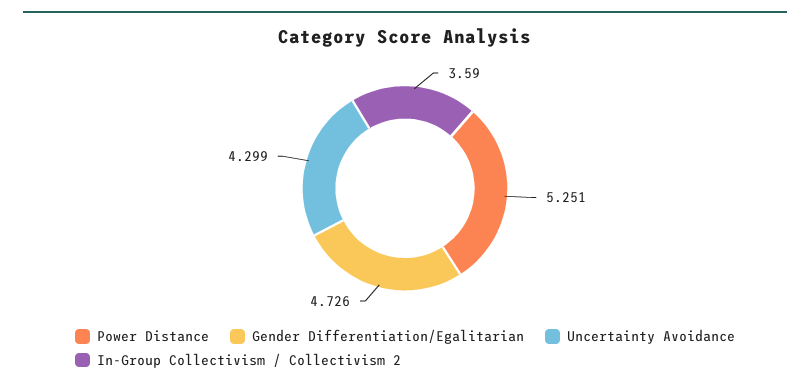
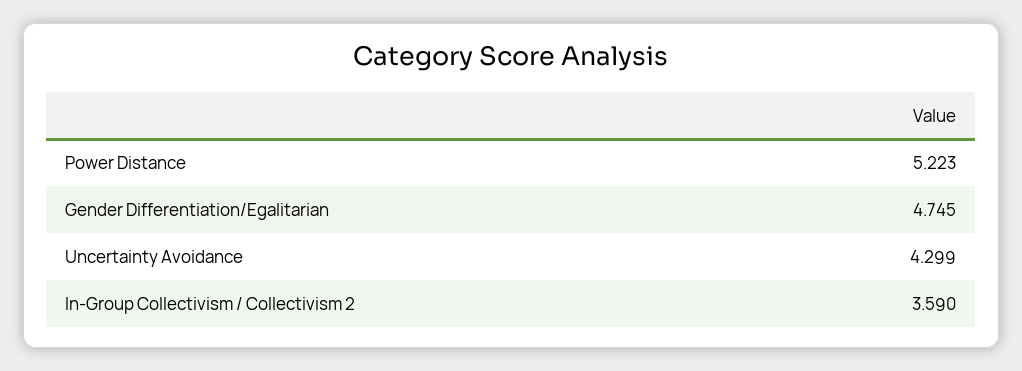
Power Distance: 5.251 -> 5.223
Gender Differentiation/Egalitarian: 4.726 -> 4.745

